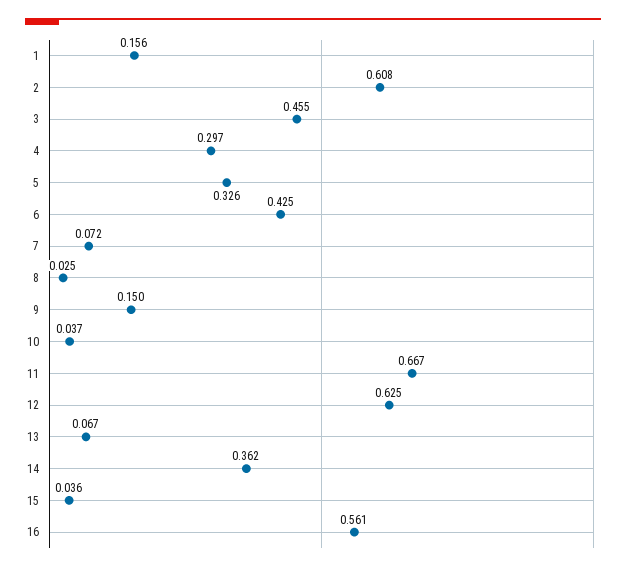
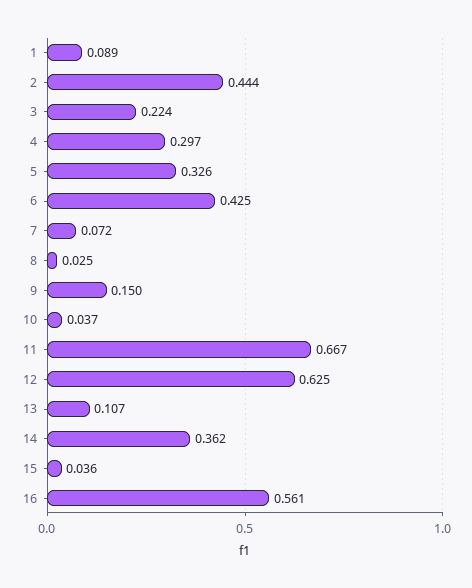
1: 0.156 -> 0.089
2: 0.608 -> 0.444
3: 0.455 -> 0.224
13: 0.067 -> 0.107

